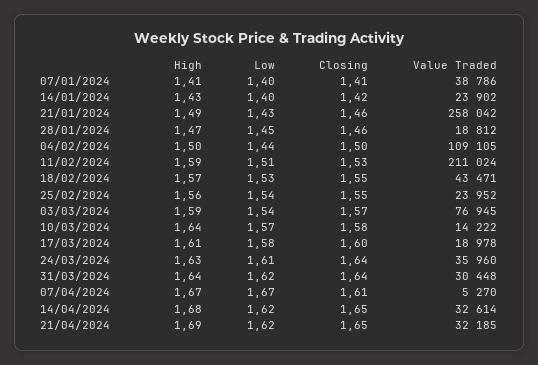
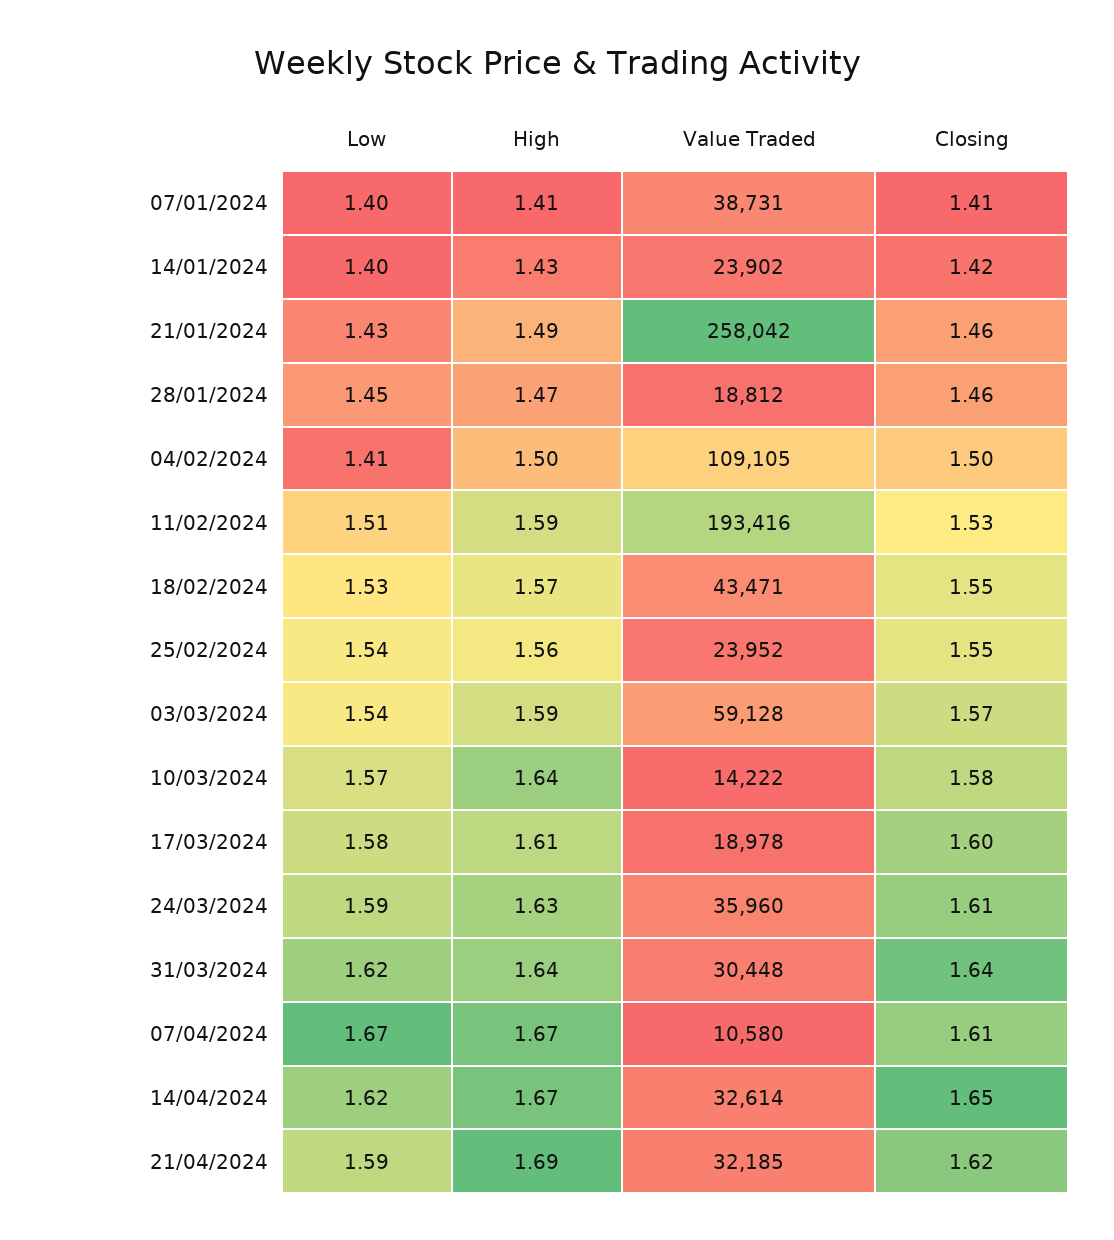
Value Traded, 07/01/2024: 38786 -> 38731
Low, 04/02/2024: 1.44 -> 1.41
Value Traded, 11/02/2024: 211024 -> 193416
Value Traded, 03/03/2024: 76945 -> 59128
Low, 24/03/2024: 1.61 -> 1.59
Closing, 24/03/2024: 1.64 -> 1.61
Value Traded, 07/04/2024: 5270 -> 10580
High, 14/04/2024: 1.68 -> 1.67
Low, 21/04/2024: 1.62 -> 1.59
Closing, 21/04/2024: 1.65 -> 1.62

